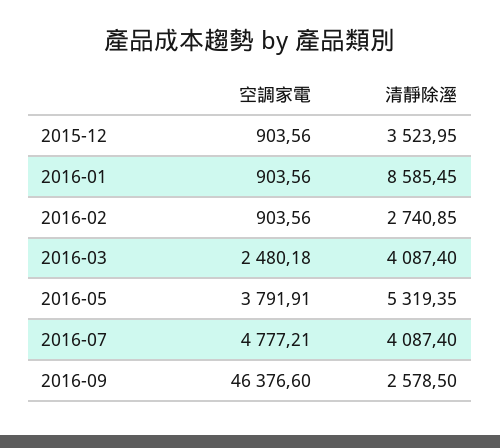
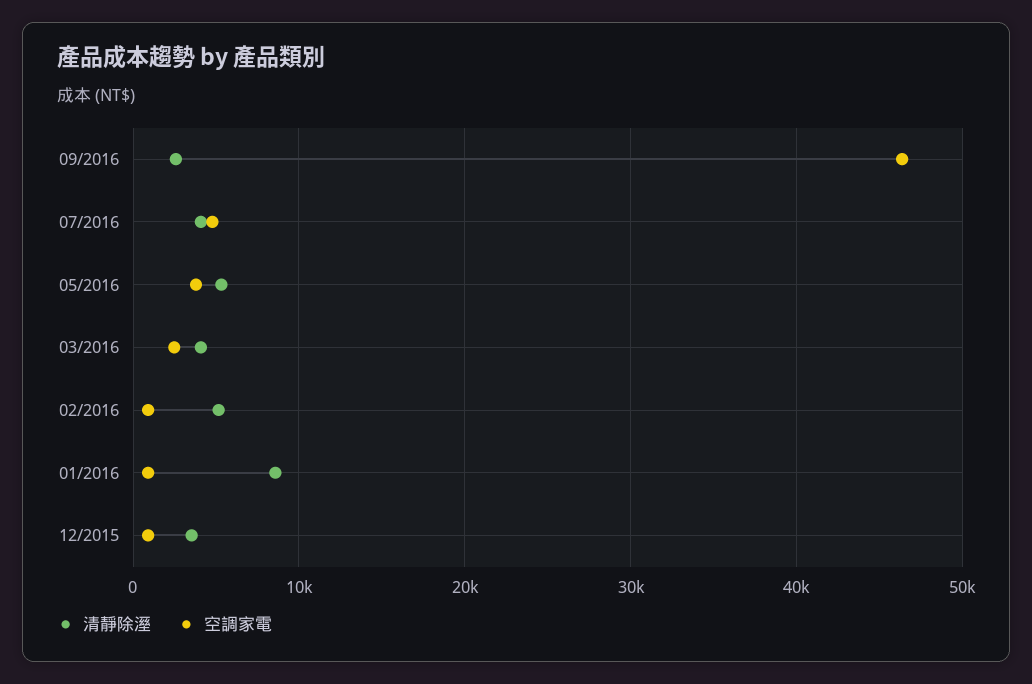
清靜除溼, 2016-02: 2740.85 -> 5000

